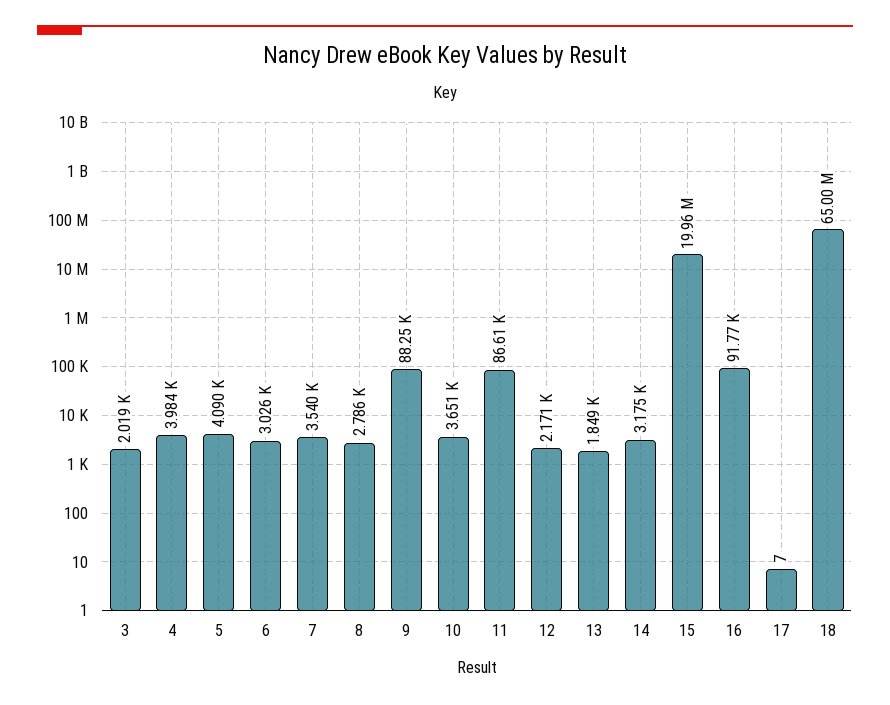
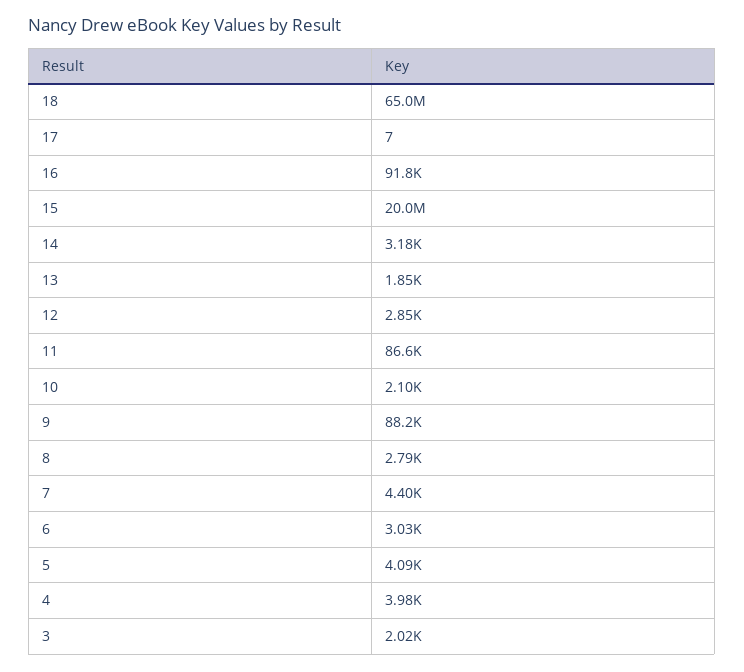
7: 3540 -> 4400
10: 3651 -> 2100
12: 2171 -> 2850

